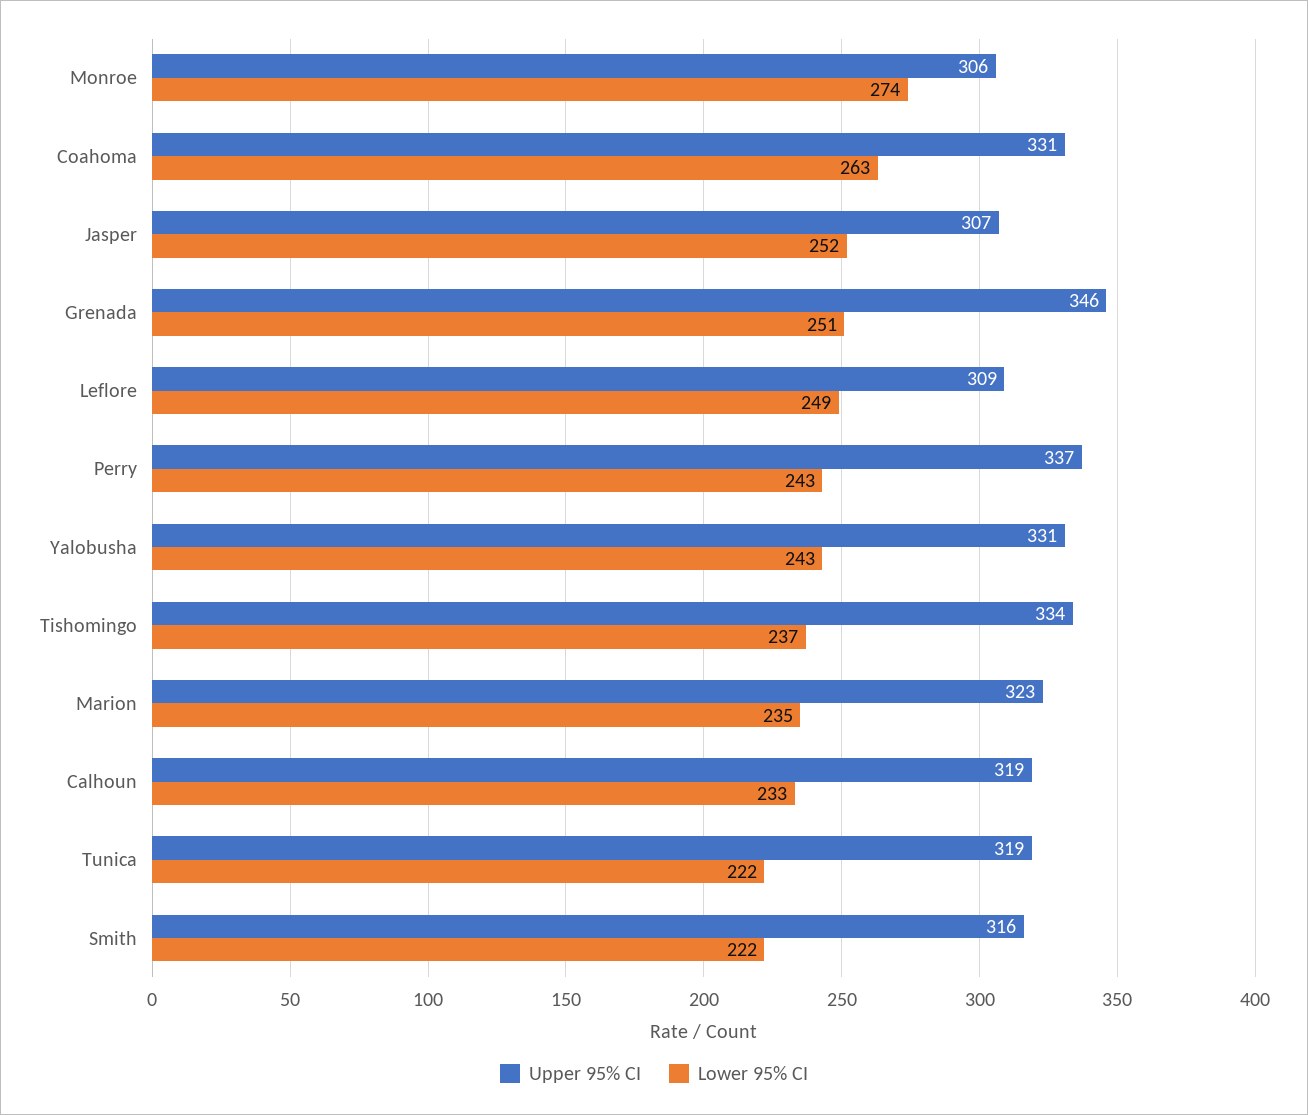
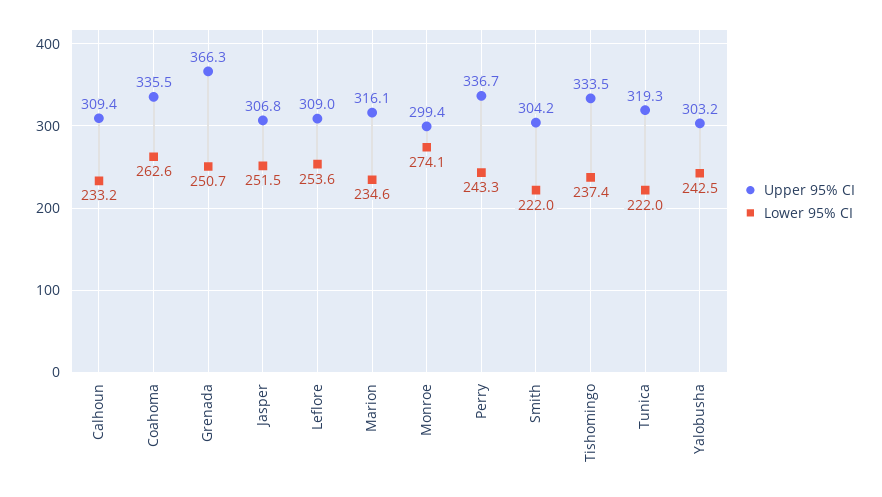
Upper 95% CI, Monroe: 306 -> 299.4
Upper 95% CI, Coahoma: 331 -> 335.5
Upper 95% CI, Grenada: 346 -> 366.3
Lower 95% CI, Leflore: 249 -> 253.6
Upper 95% CI, Yalobusha: 331 -> 303.2
Upper 95% CI, Marion: 323 -> 316.1
Upper 95% CI, Calhoun: 319 -> 309.4
Upper 95% CI, Smith: 316 -> 304.2

